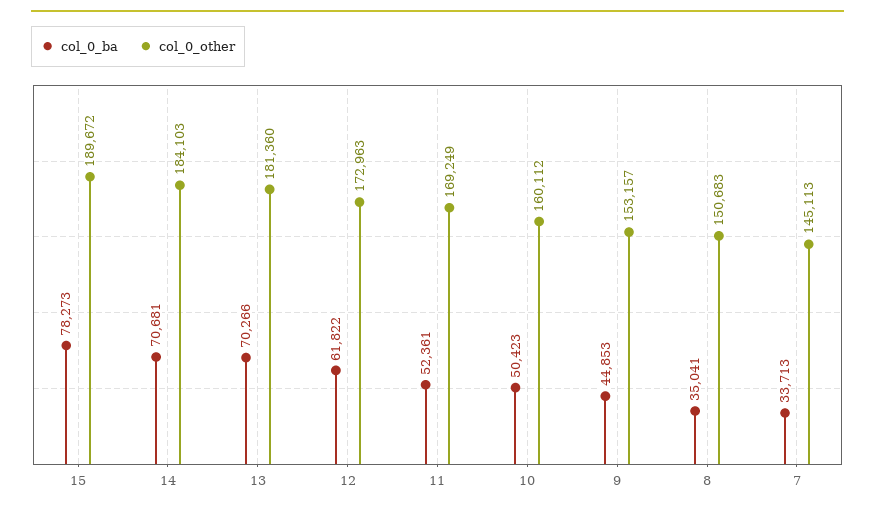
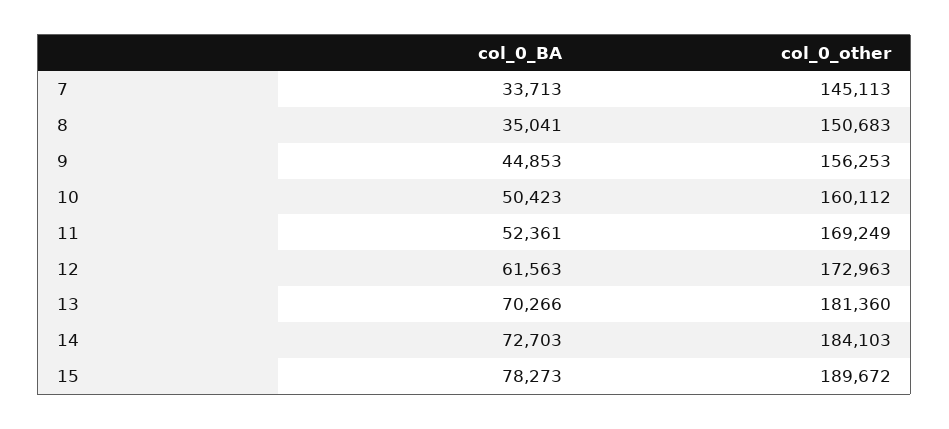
col_0_ba, 14: 70681 -> 72703
col_0_ba, 12: 61822 -> 61563
col_0_other, 9: 153157 -> 156253

